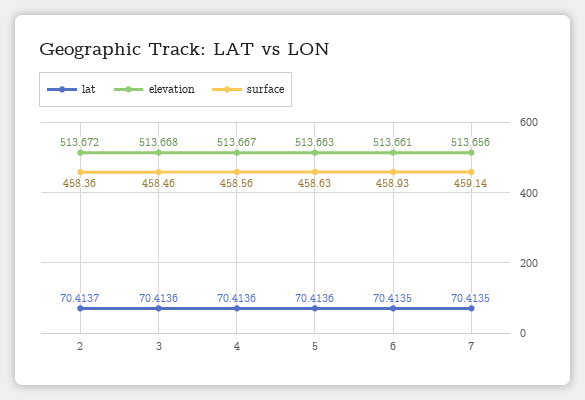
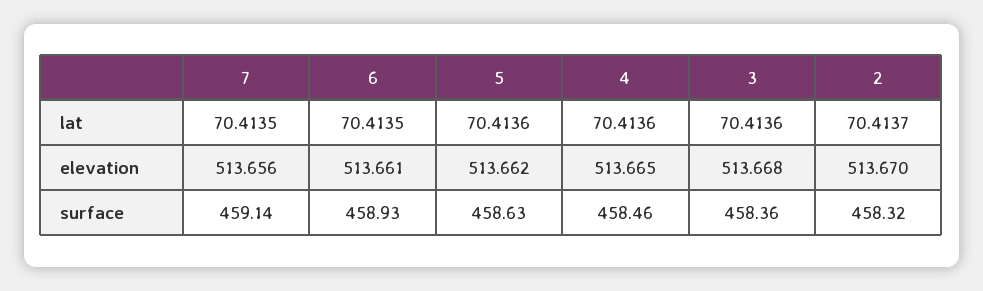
elevation, 2: 513.672 -> 513.67
surface, 2: 458.36 -> 458.32
surface, 3: 458.46 -> 458.36
elevation, 4: 513.667 -> 513.665
surface, 4: 458.56 -> 458.46
elevation, 5: 513.663 -> 513.662

